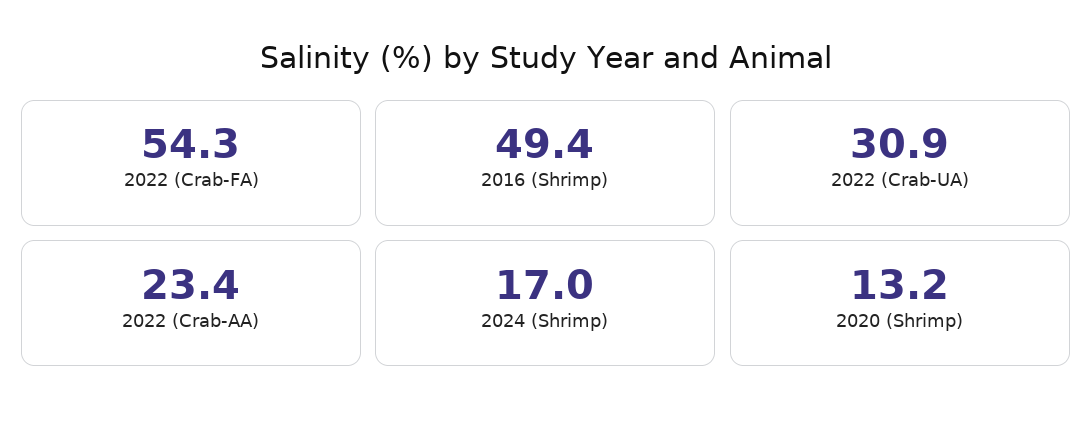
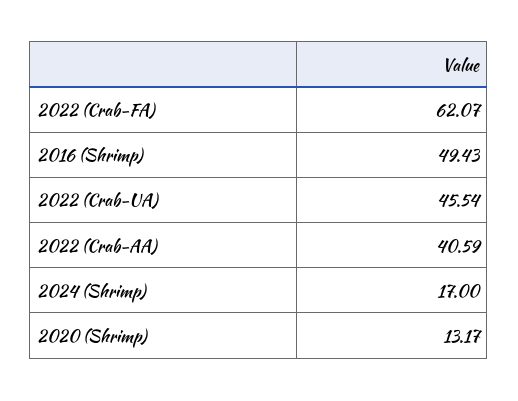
2022 (Crab-FA): 54.3 -> 62.07
2022 (Crab-UA): 30.9 -> 45.54
2022 (Crab-AA): 23.4 -> 40.59

